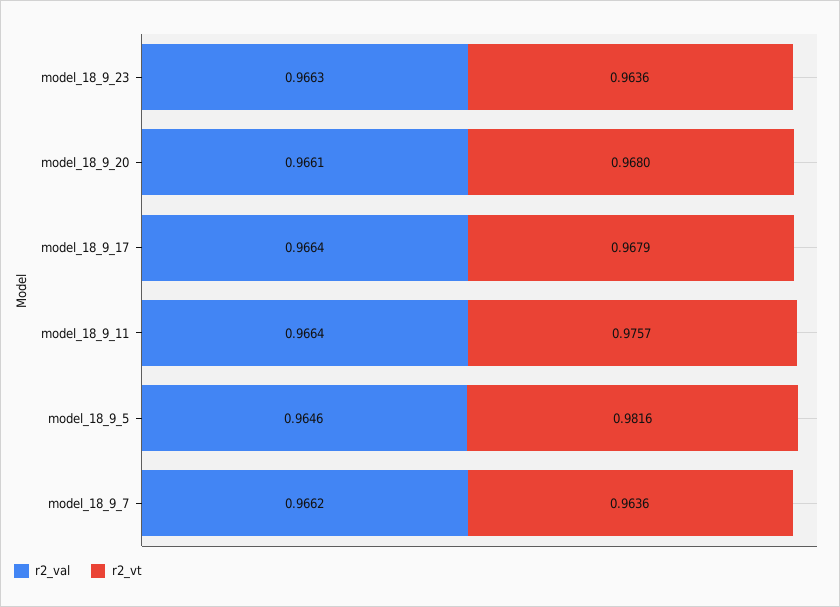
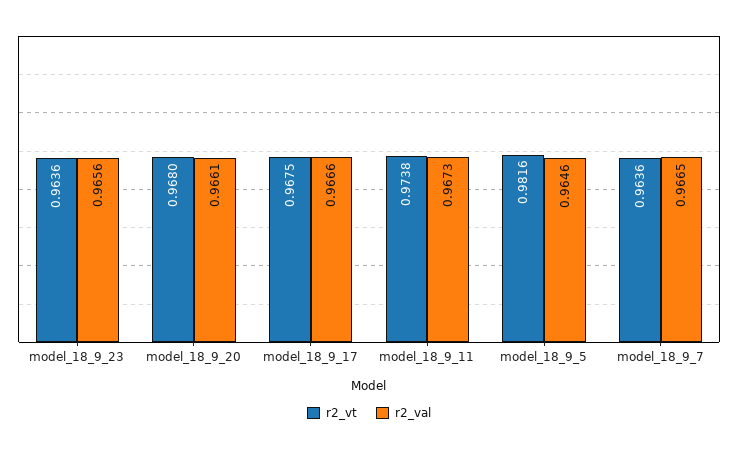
r2_val, model_18_9_23: 0.9663 -> 0.9656
r2_val, model_18_9_17: 0.9664 -> 0.9666
r2_vt, model_18_9_17: 0.9679 -> 0.9675
r2_val, model_18_9_11: 0.9664 -> 0.9673
r2_vt, model_18_9_11: 0.9757 -> 0.9738
r2_val, model_18_9_7: 0.9662 -> 0.9665

